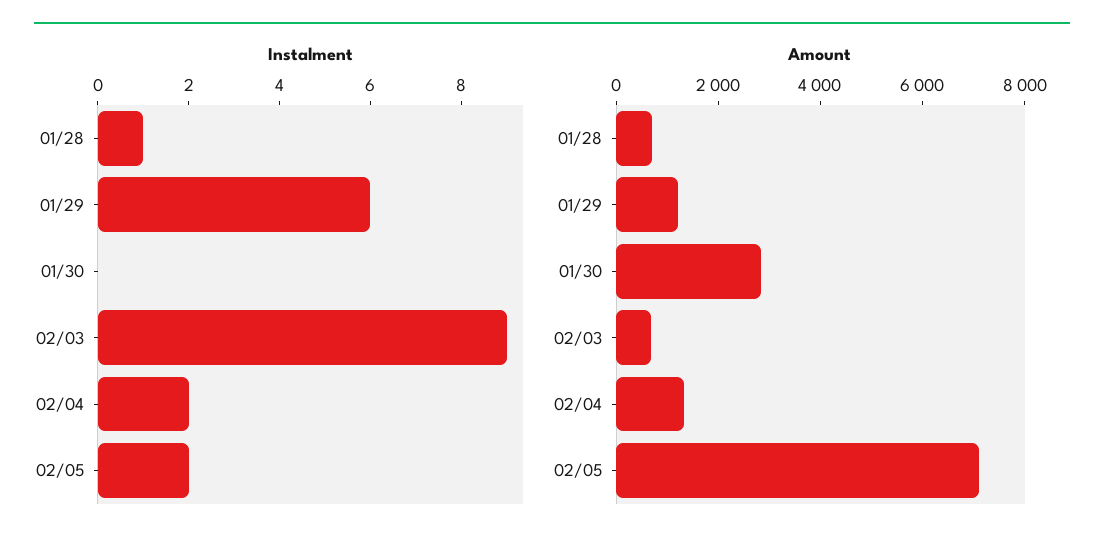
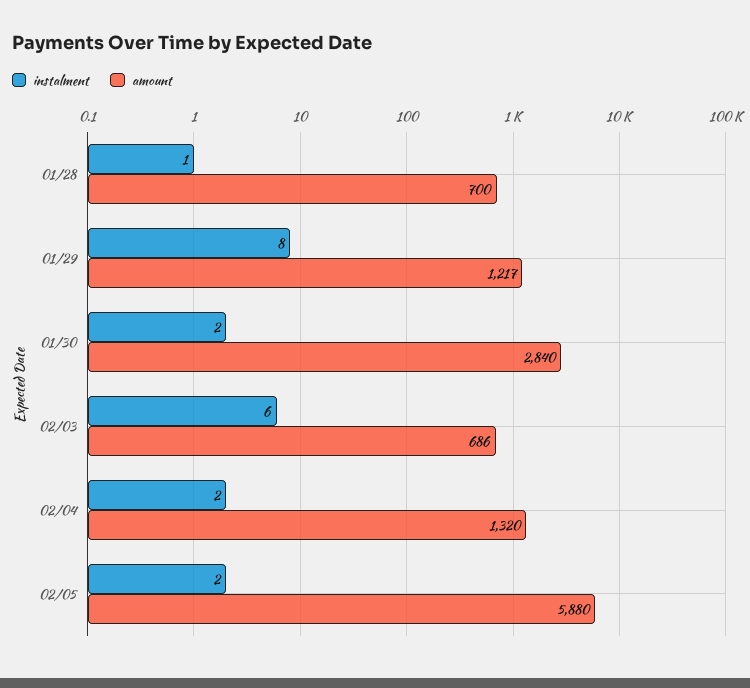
Instalment, 01/29: 6 -> 8
Instalment, 01/30: 0 -> 2
Instalment, 02/03: 9 -> 6
Amount, 02/05: 7000 -> 5880

